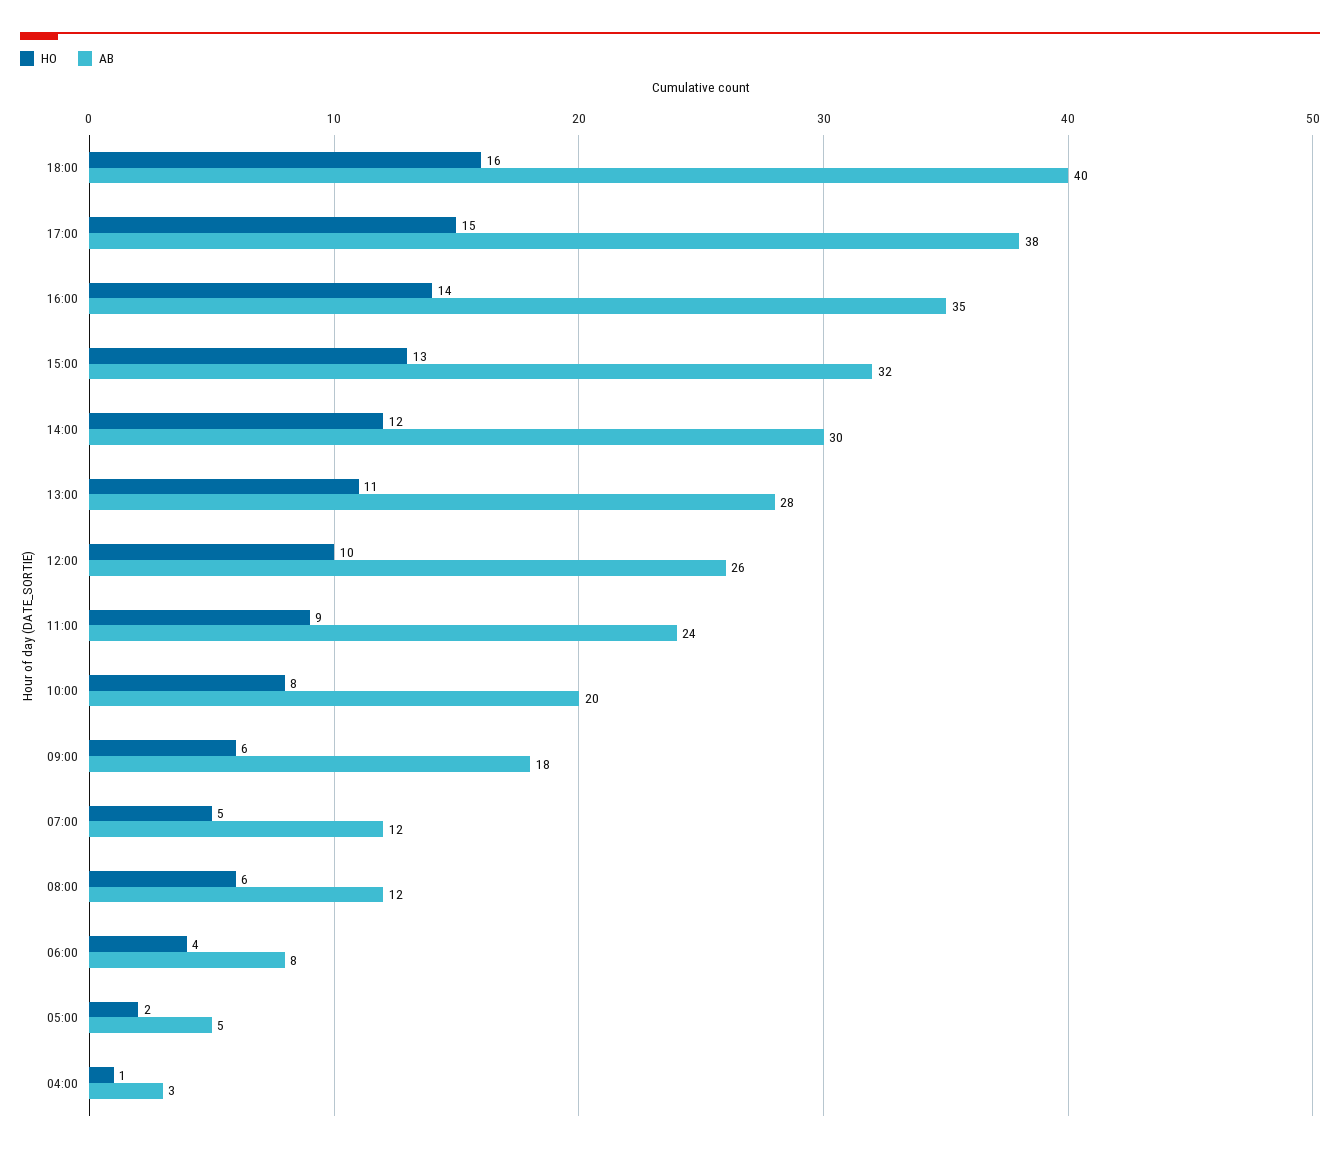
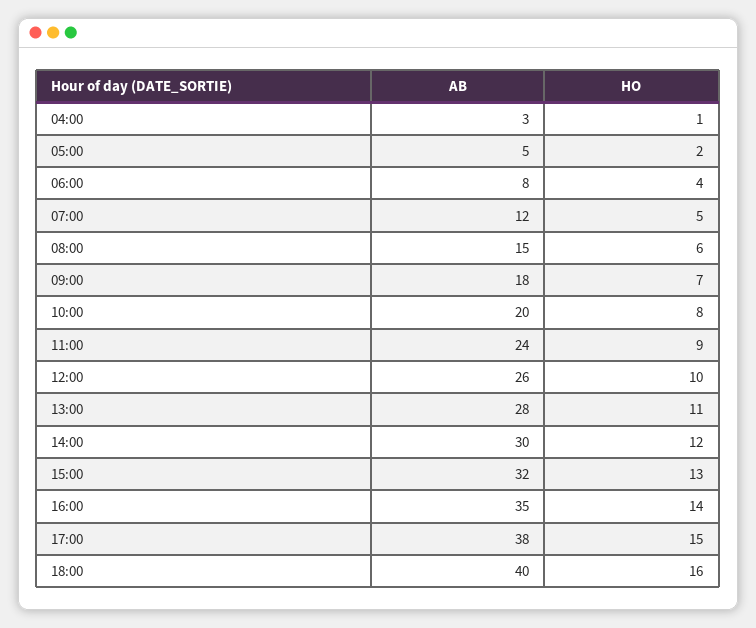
HO, 09:00: 6 -> 7
AB, 08:00: 12 -> 15

